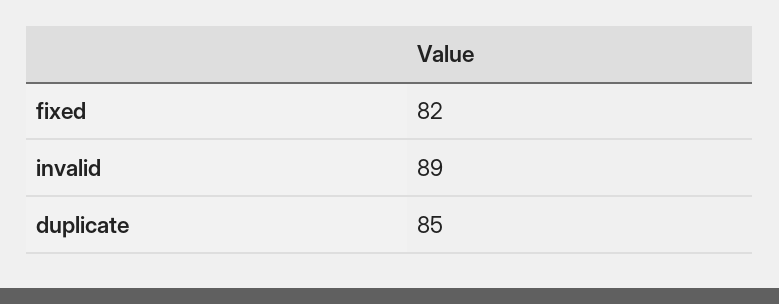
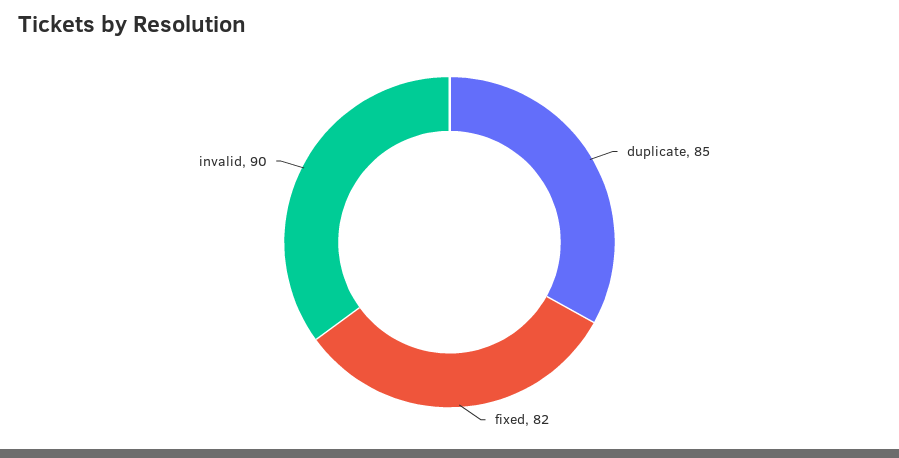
invalid: 89 -> 90

